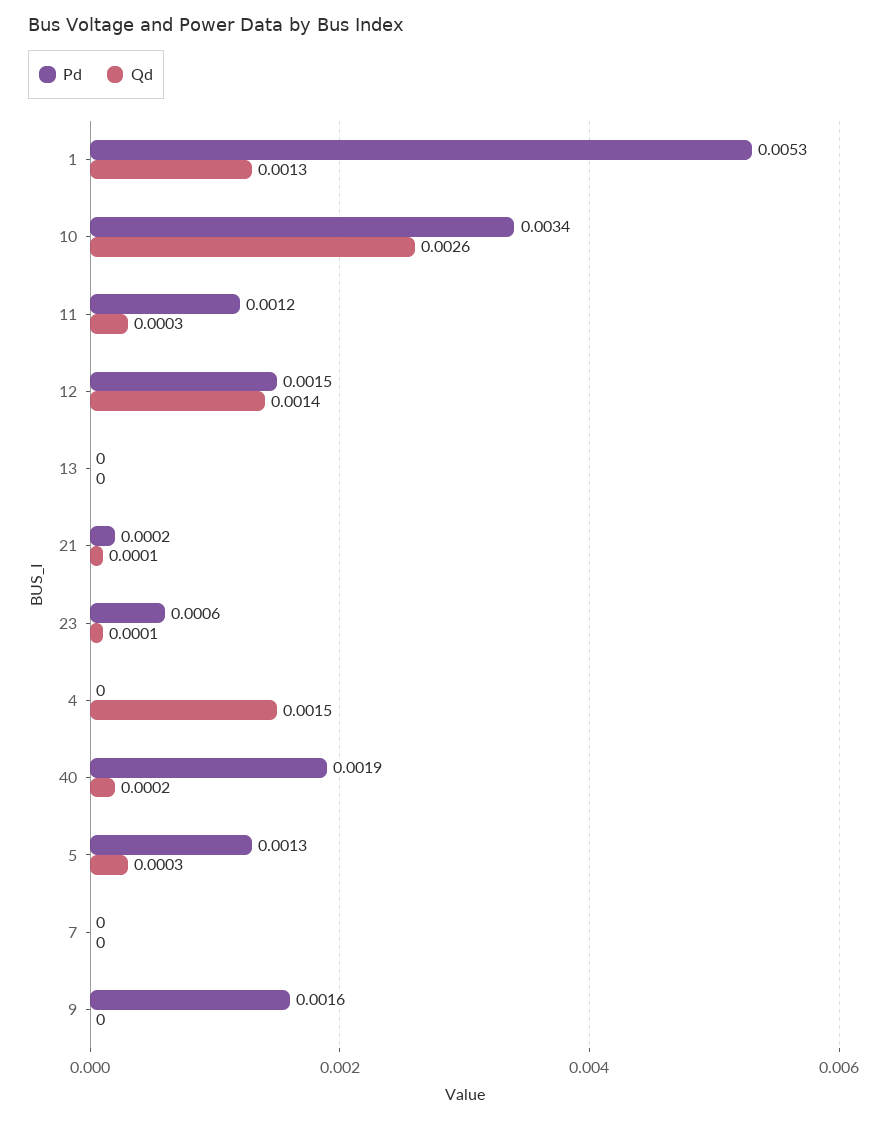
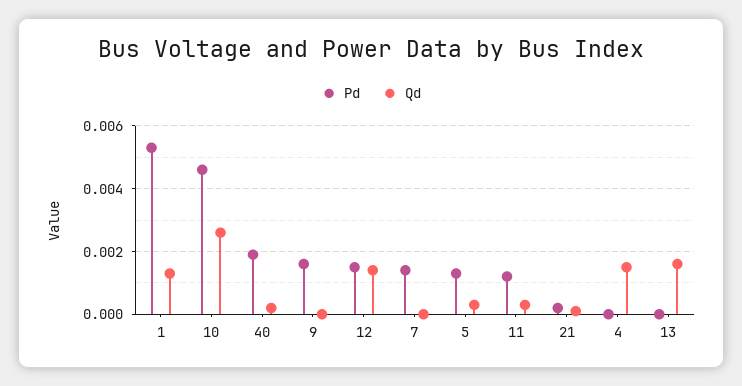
Pd, 10: 0.0034 -> 0.0045
Qd, 13: 0 -> 0.0015
Pd, 23: 0.0006 -> none
Qd, 23: 0.0001 -> none
Pd, 7: 0 -> 0.0015

